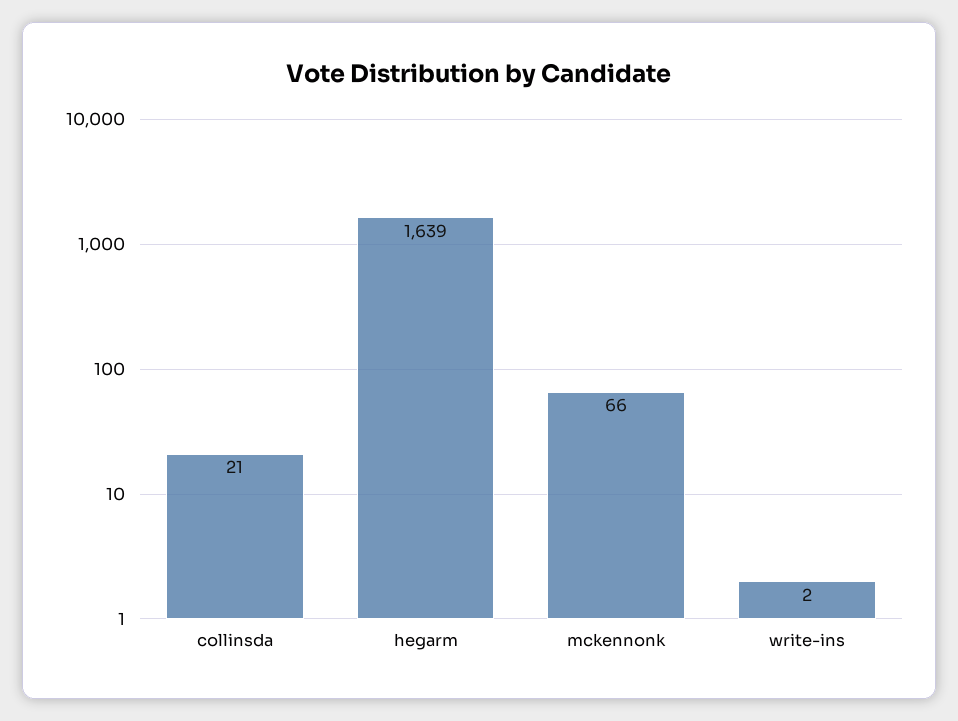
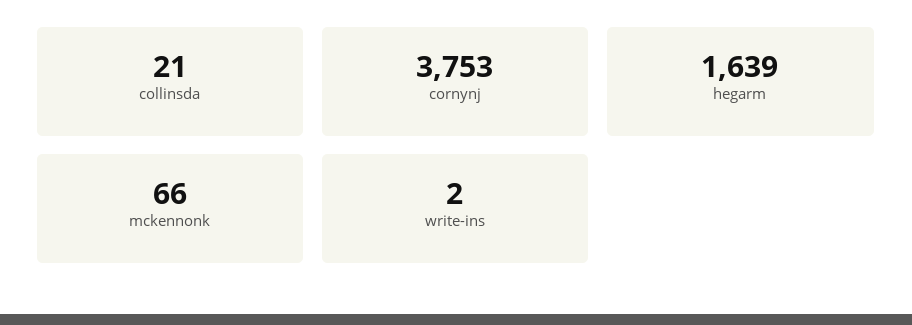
cornynj: none -> 3753

